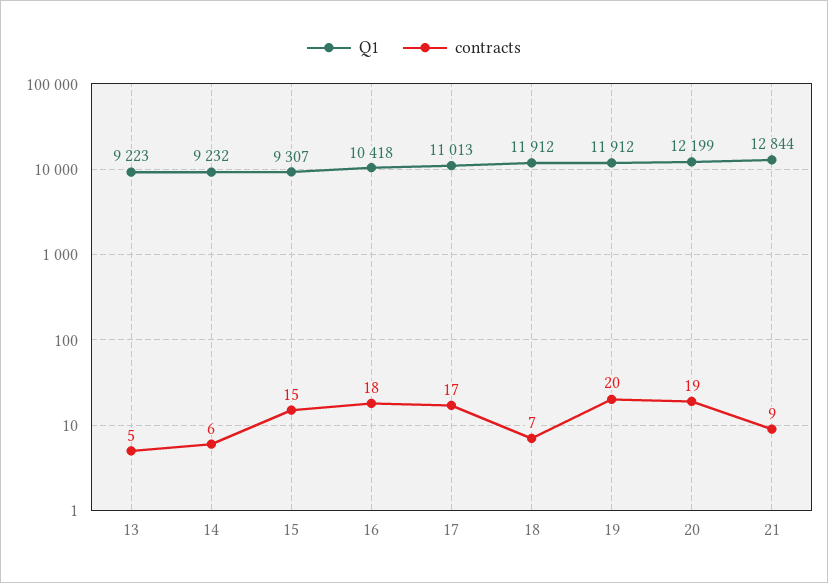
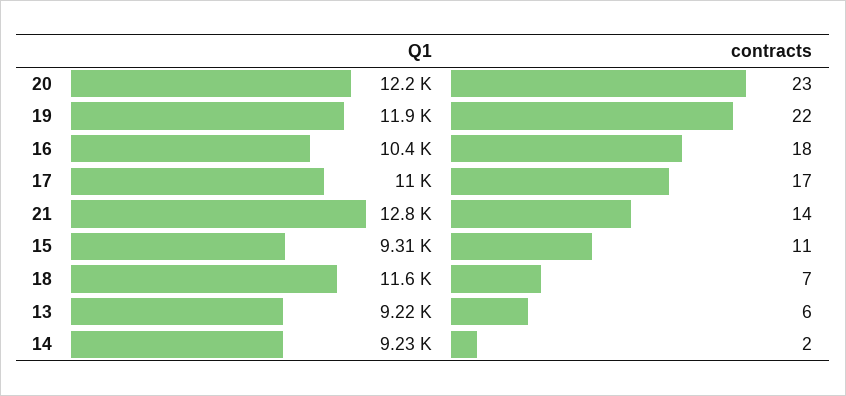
contracts, 13: 5 -> 6
contracts, 14: 6 -> 2
contracts, 15: 15 -> 11
Q1, 18: 11912 -> 11600
contracts, 19: 20 -> 22
contracts, 20: 19 -> 23
contracts, 21: 9 -> 14

